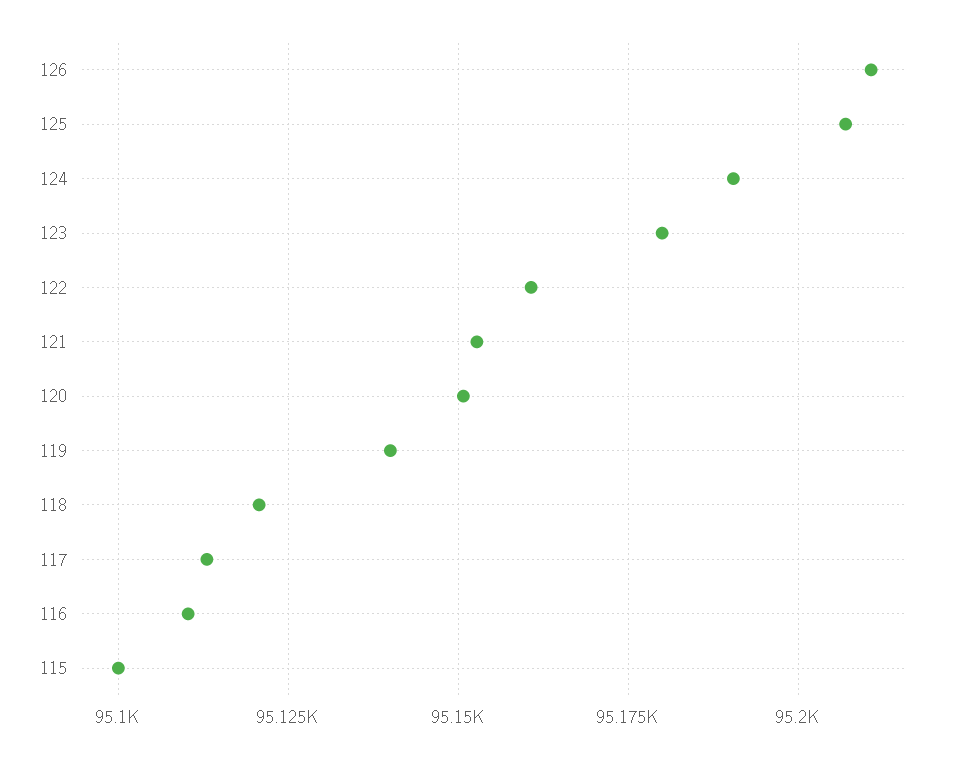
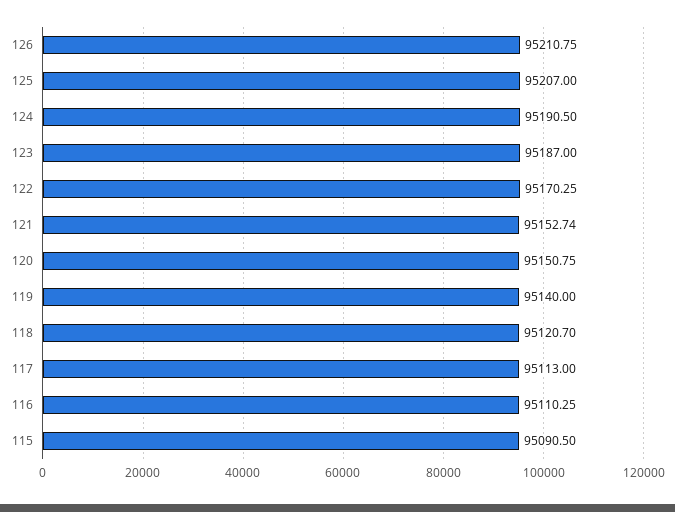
123: 95180 -> 95187
122: 95160 -> 95170.25
115: 95100 -> 95090.5

